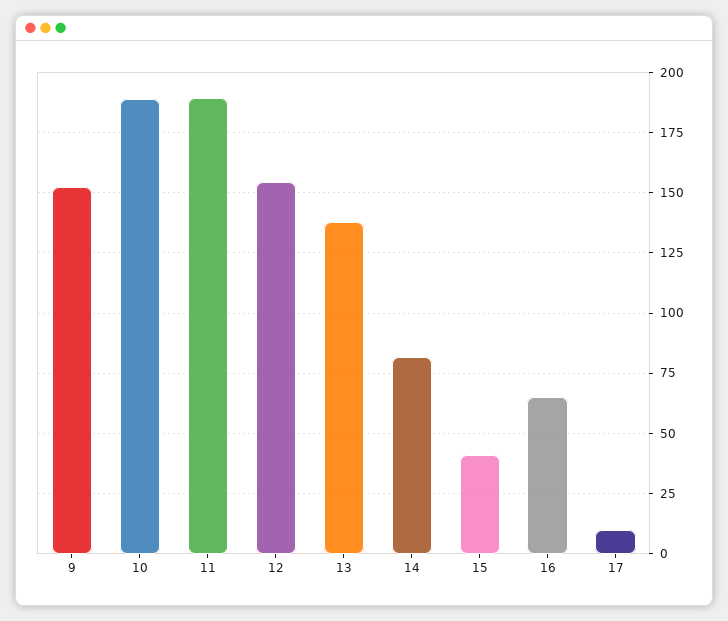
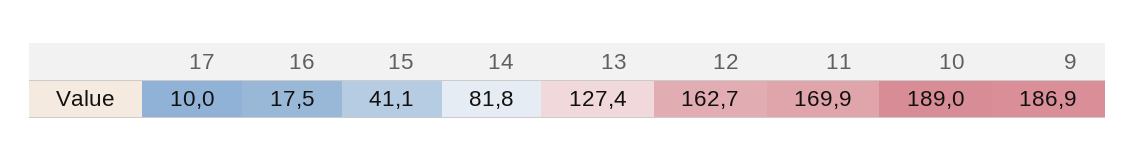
9: 152.5 -> 186.9
11: 190 -> 169.9
12: 155 -> 162.7
13: 137.5 -> 127.4
16: 65 -> 17.5

